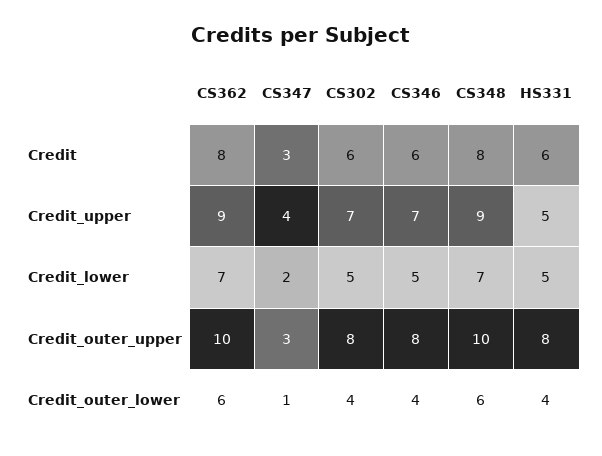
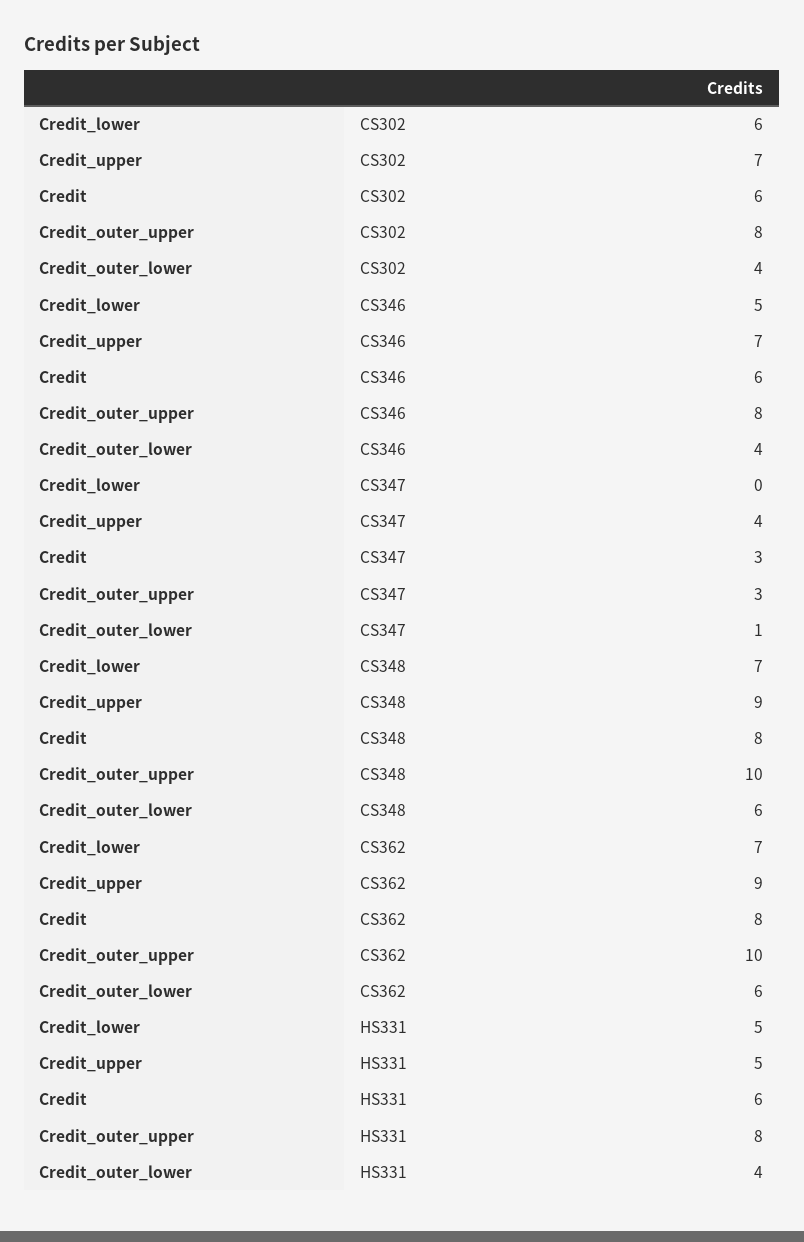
CS347, Credit_lower: 2 -> 0
CS302, Credit_lower: 5 -> 6

